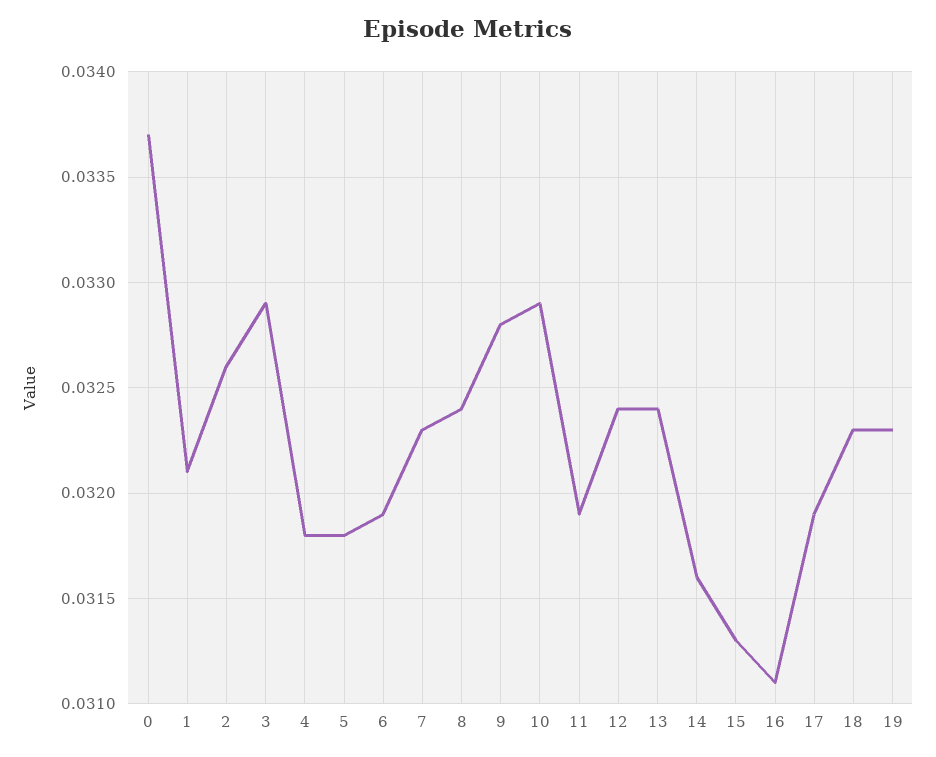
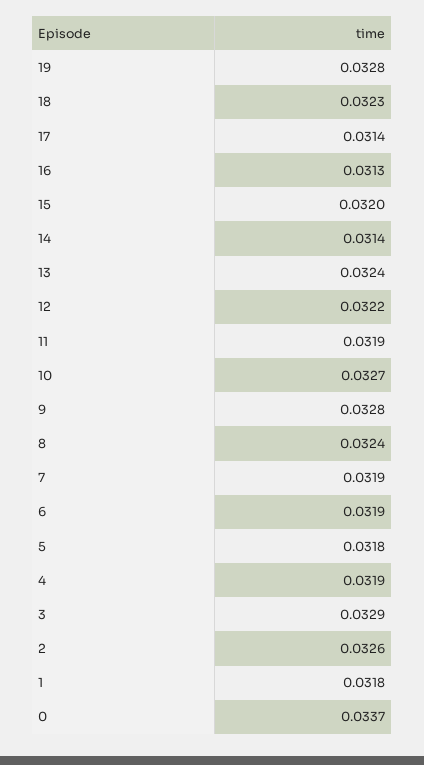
1: 0.0321 -> 0.0318
4: 0.0318 -> 0.0319
7: 0.0323 -> 0.0319
10: 0.0329 -> 0.0327
12: 0.0324 -> 0.0322
14: 0.0316 -> 0.0314
15: 0.0313 -> 0.032
16: 0.0311 -> 0.0313
17: 0.0319 -> 0.0314
19: 0.0323 -> 0.0328

